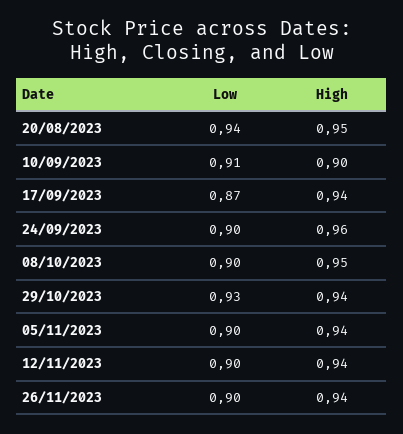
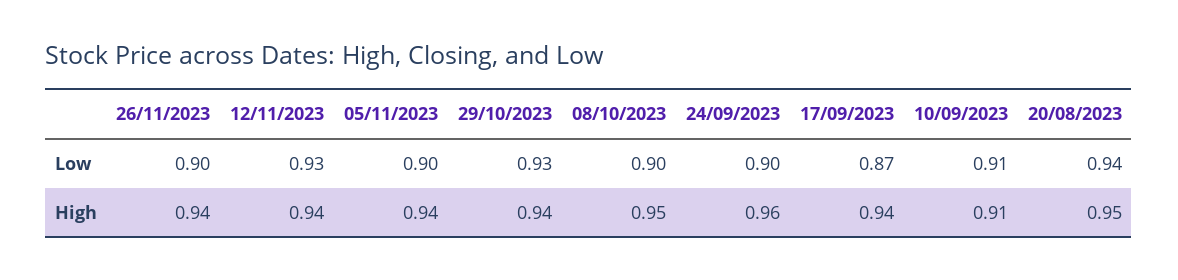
High, 10/09/2023: 0.9 -> 0.91
Low, 12/11/2023: 0.9 -> 0.93

